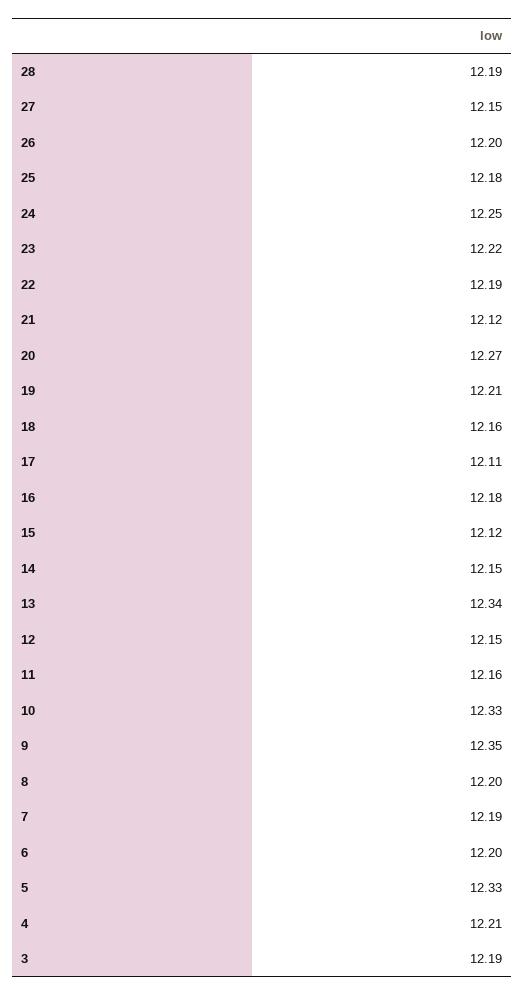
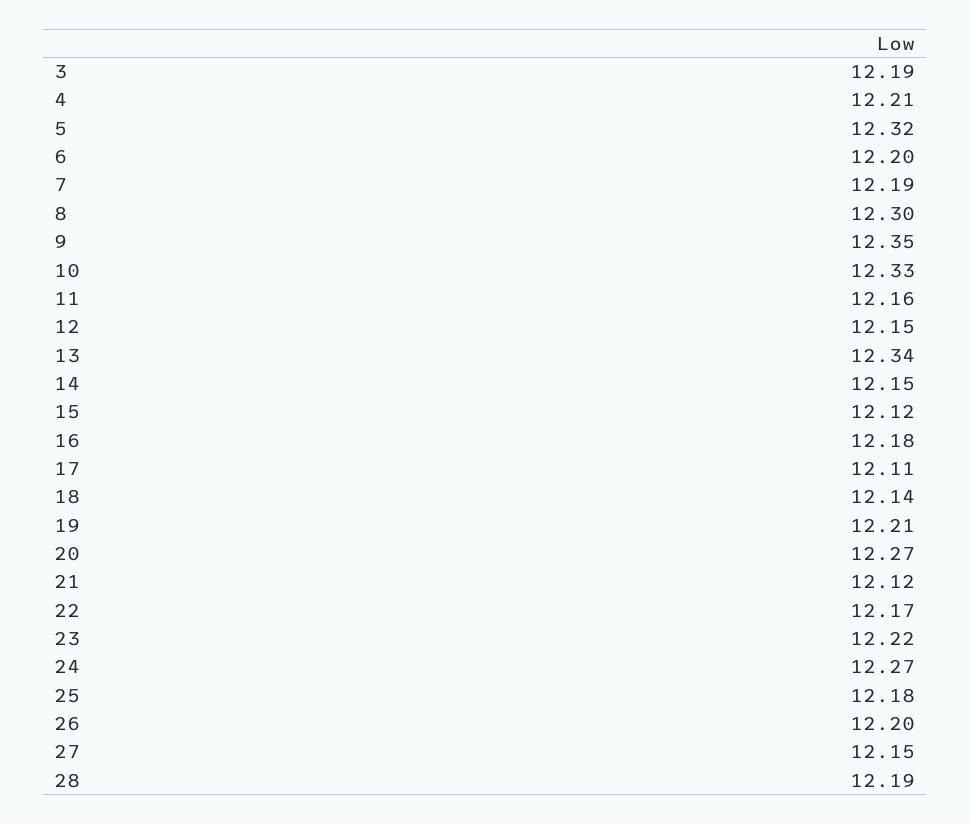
24: 12.25 -> 12.27
22: 12.19 -> 12.17
18: 12.16 -> 12.14
8: 12.2 -> 12.3
5: 12.33 -> 12.32

